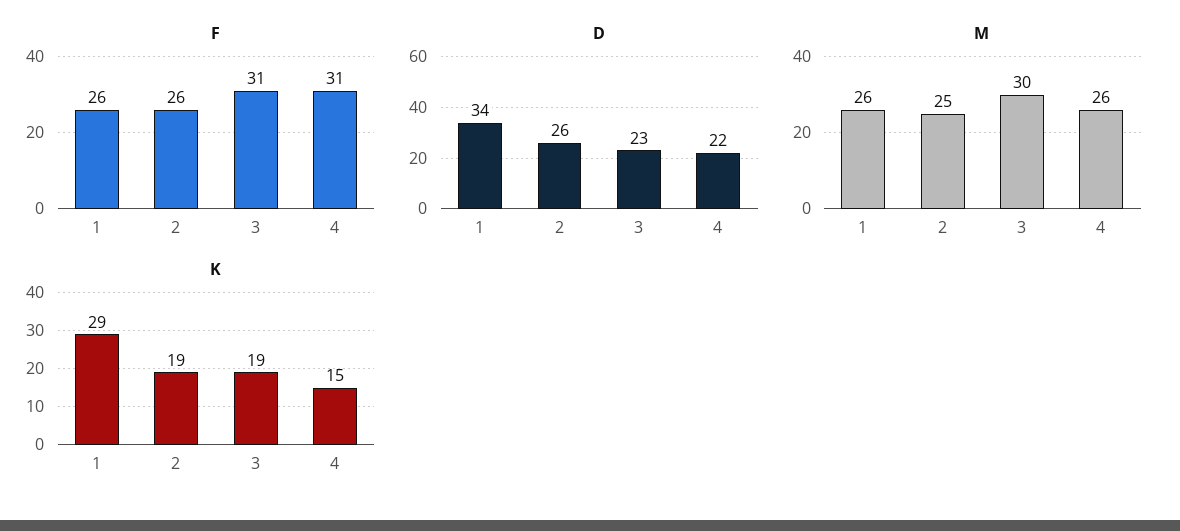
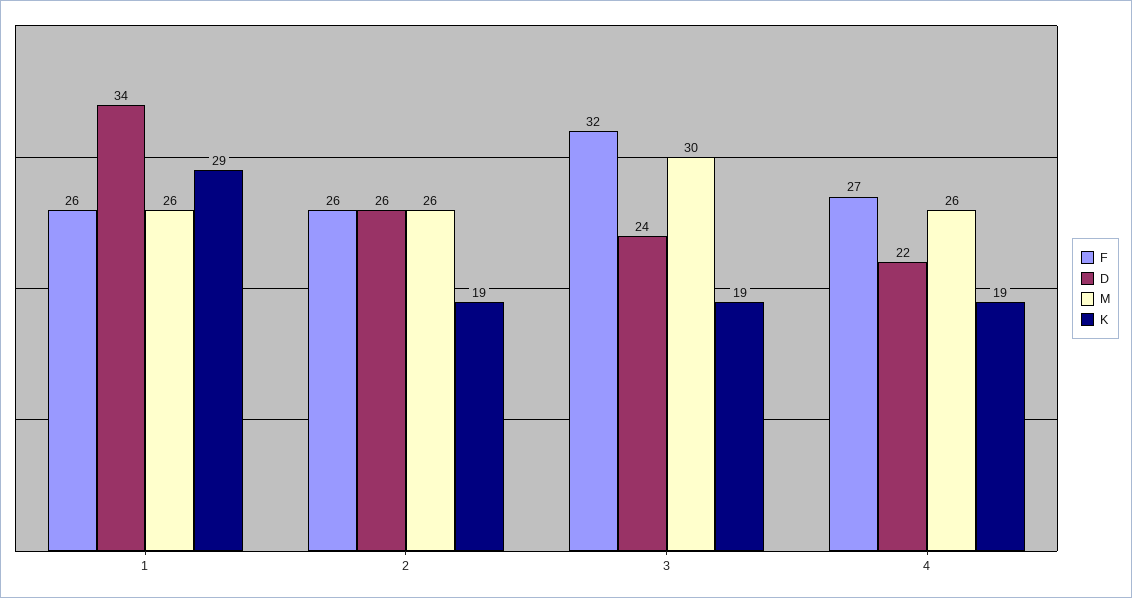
F, 3: 31 -> 32
F, 4: 31 -> 27
D, 3: 23 -> 24
M, 2: 25 -> 26
K, 4: 15 -> 19

